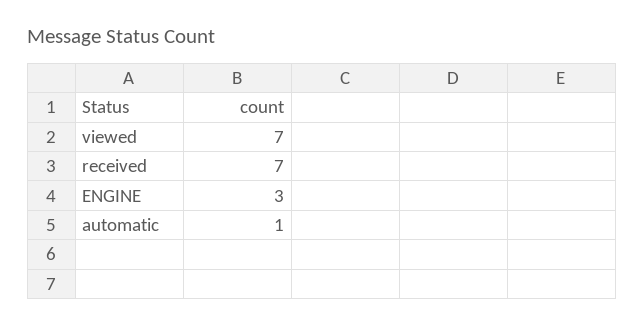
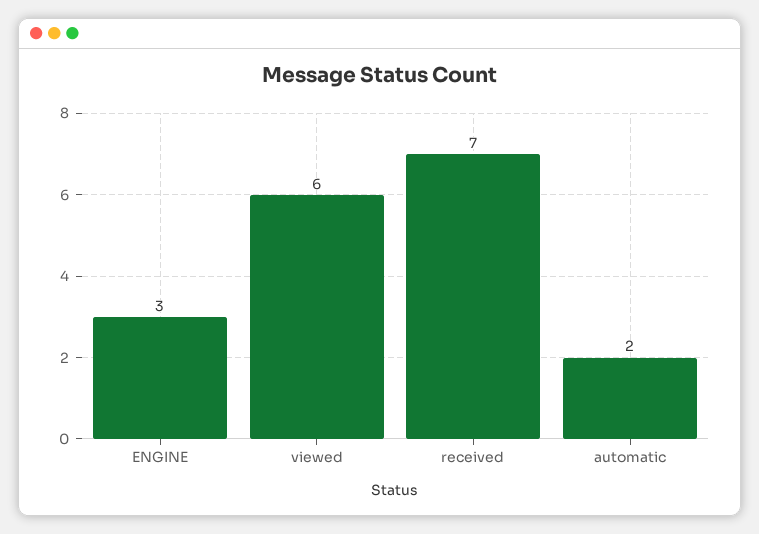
viewed: 7 -> 6
automatic: 1 -> 2

